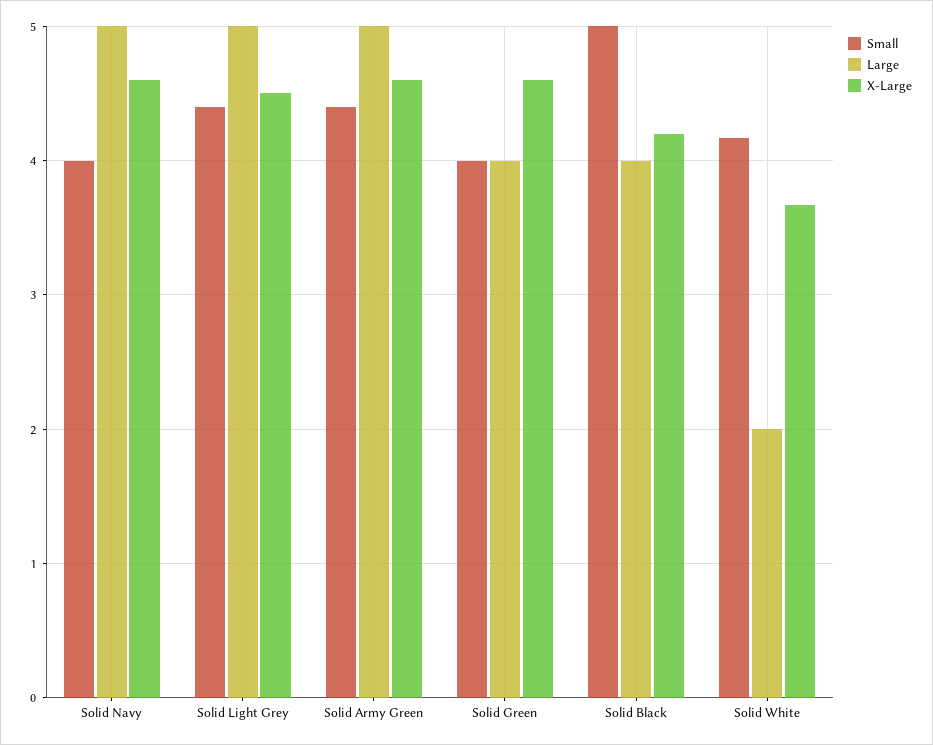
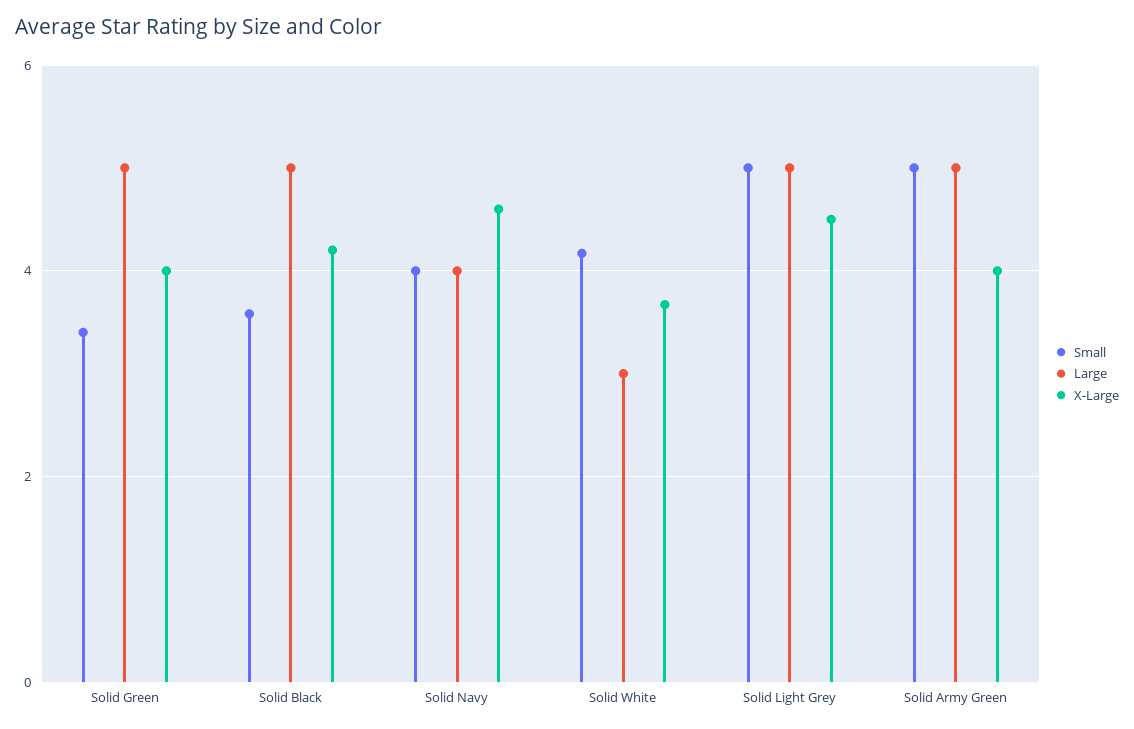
Large, Solid Navy: 5 -> 4
Small, Solid Light Grey: 4.4 -> 5
Small, Solid Army Green: 4.4 -> 5
X-Large, Solid Army Green: 4.6 -> 4
Small, Solid Green: 4 -> 3.4
Large, Solid Green: 4 -> 5
X-Large, Solid Green: 4.6 -> 4
Small, Solid Black: 5 -> 3.6
Large, Solid Black: 4 -> 5
Large, Solid White: 2 -> 3

